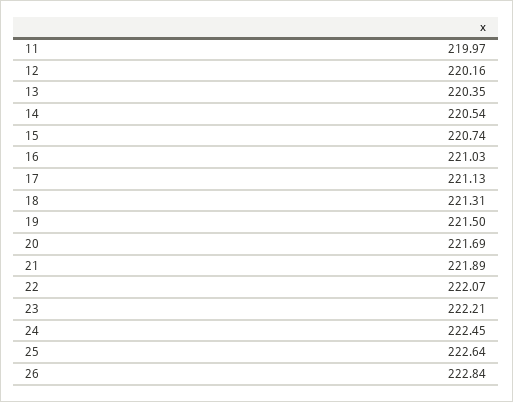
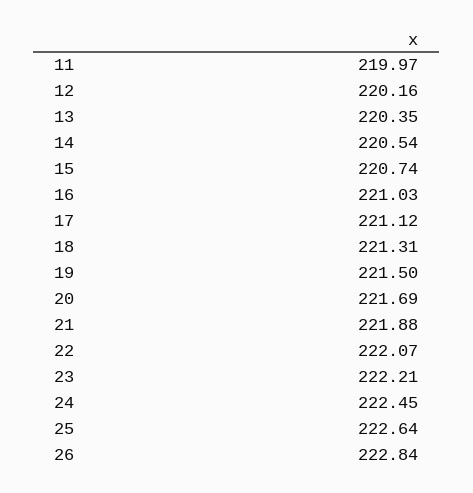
17: 221.13 -> 221.12
21: 221.89 -> 221.88

